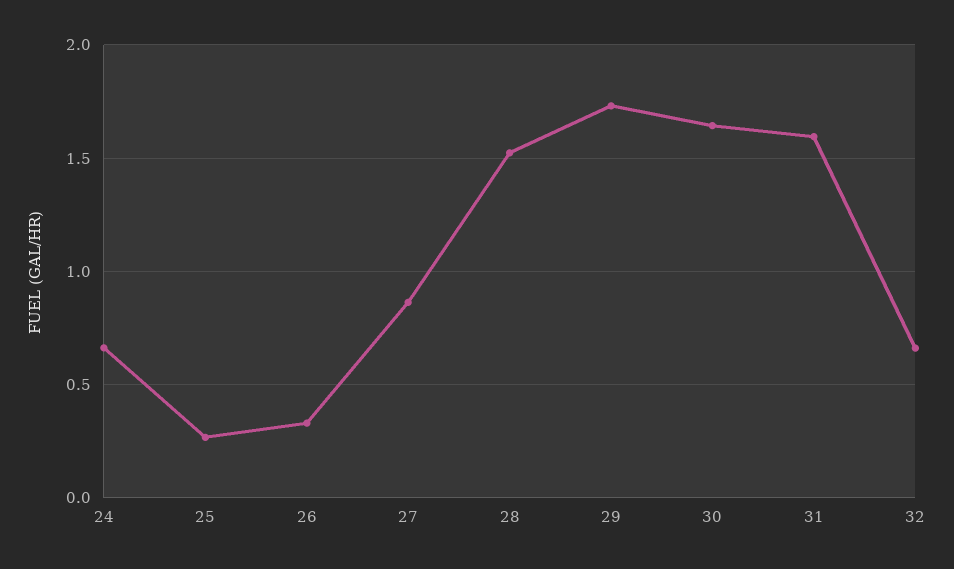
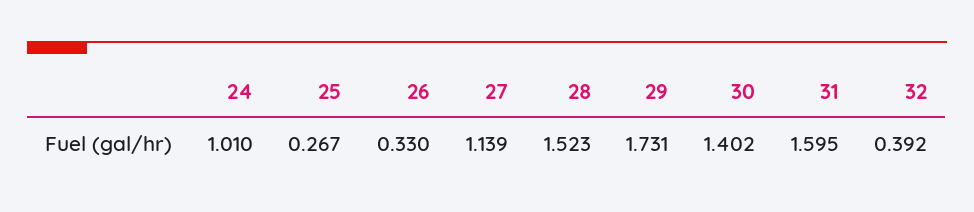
24: 0.65 -> 1.01
27: 0.85 -> 1.139
30: 1.65 -> 1.402
32: 0.65 -> 0.392

